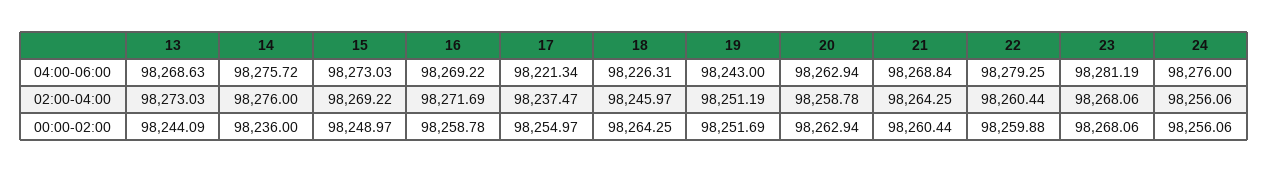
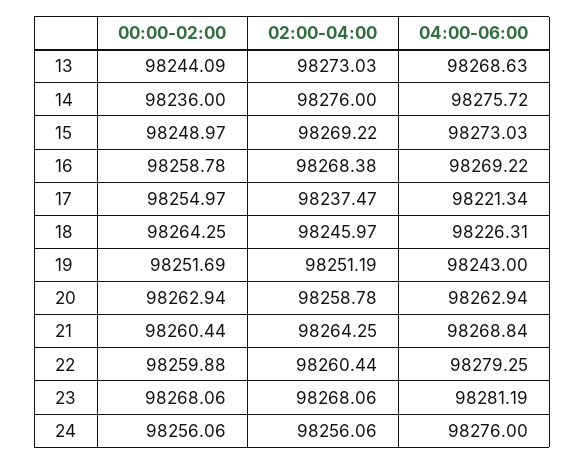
16, 02:00-04:00: 98271.69 -> 98268.38

